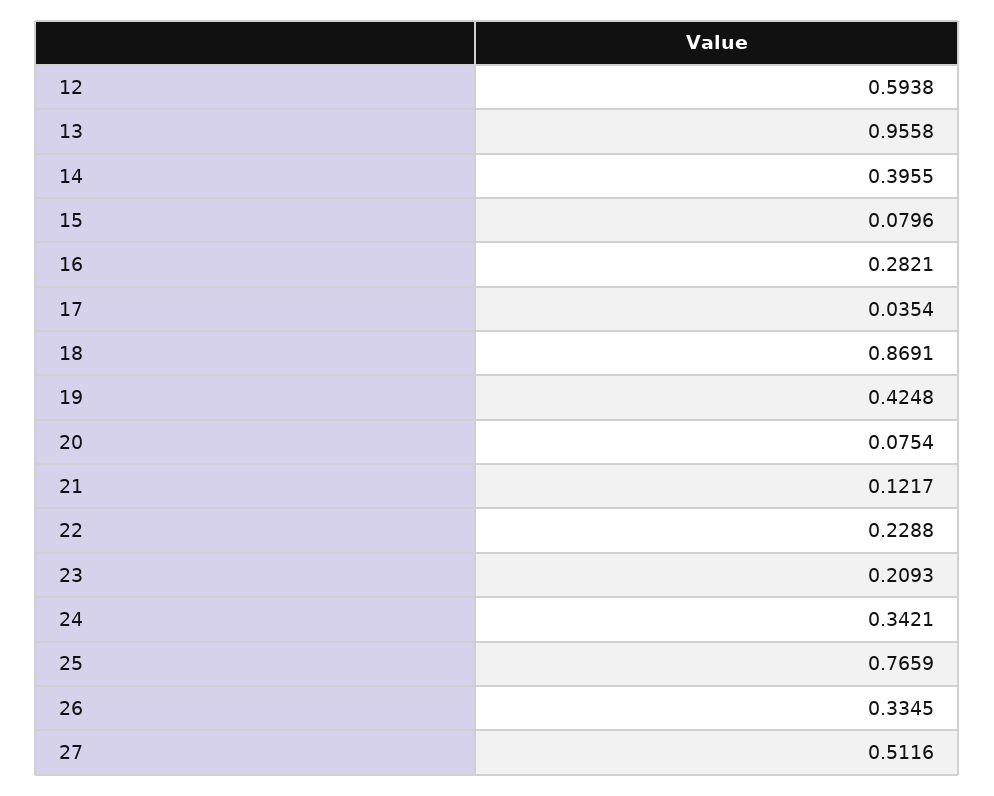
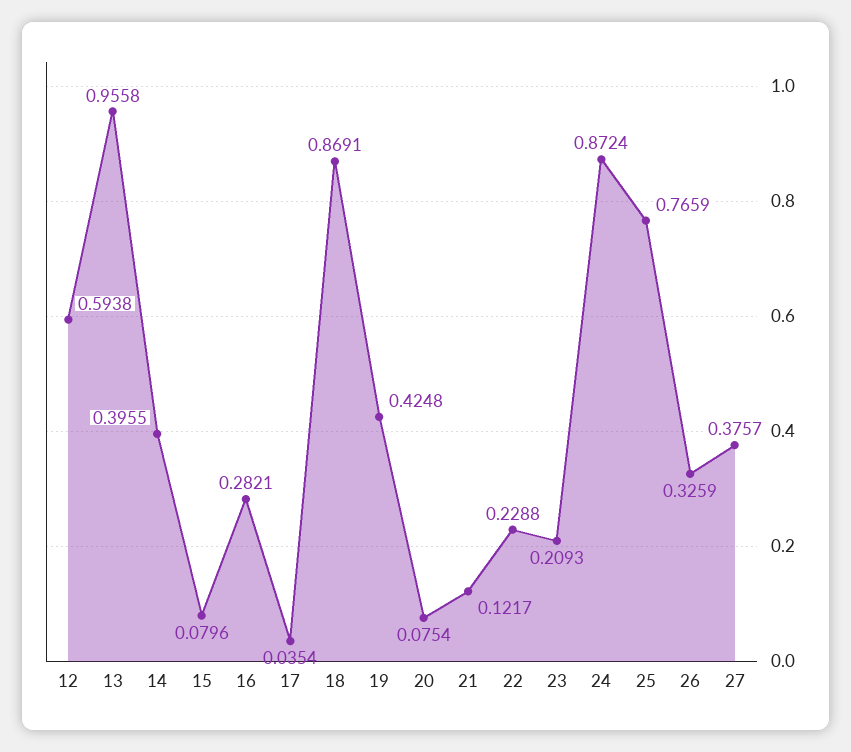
24: 0.3421 -> 0.8724
26: 0.3345 -> 0.3259
27: 0.5116 -> 0.3757

